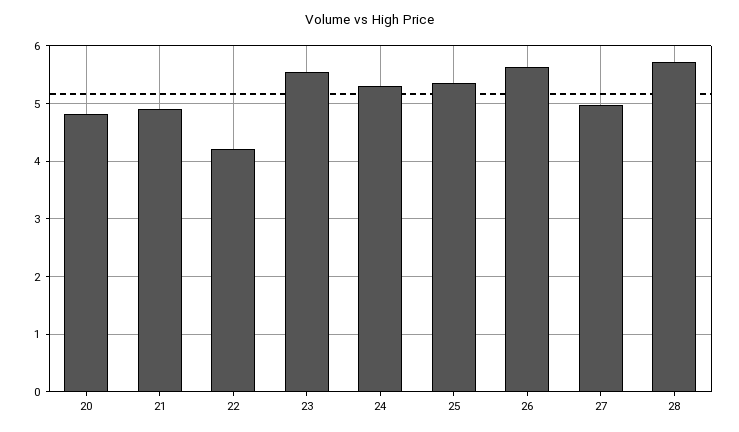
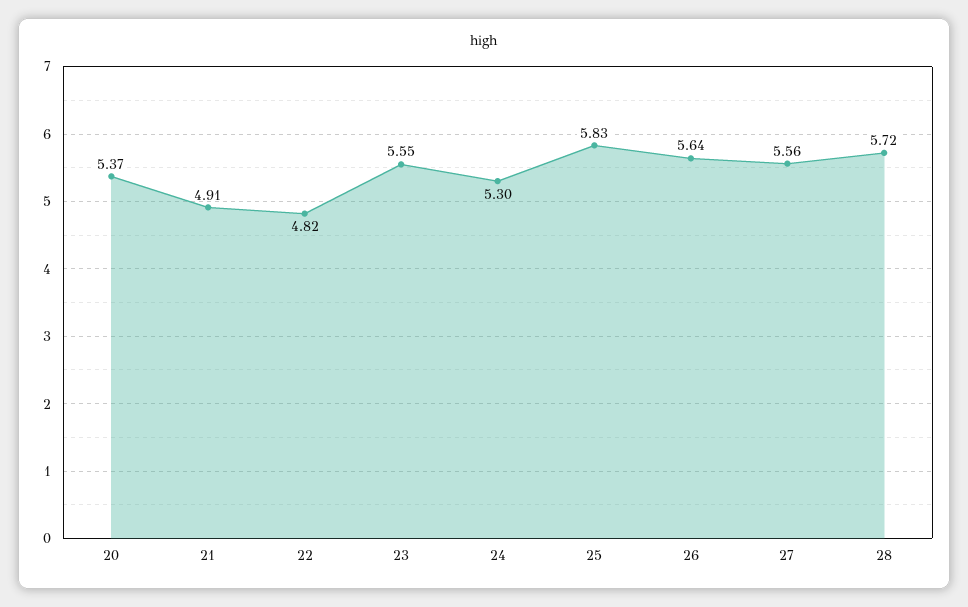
20: 4.8 -> 5.37
22: 4.2 -> 4.82
25: 5.4 -> 5.83
27: 5 -> 5.56

